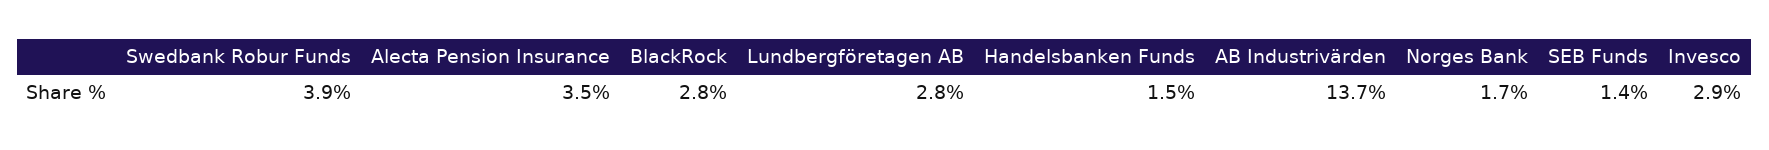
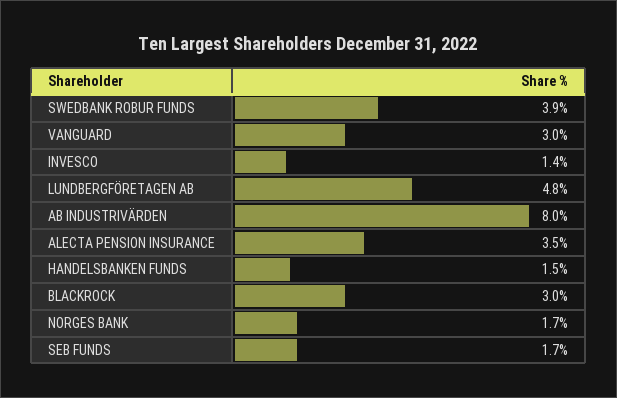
BlackRock: 2.8 -> 3
Lundbergföretagen AB: 2.8 -> 4.8
AB Industrivärden: 13.7 -> 8
SEB Funds: 1.4 -> 1.7
Invesco: 2.9 -> 1.4
VANGUARD: none -> 3

